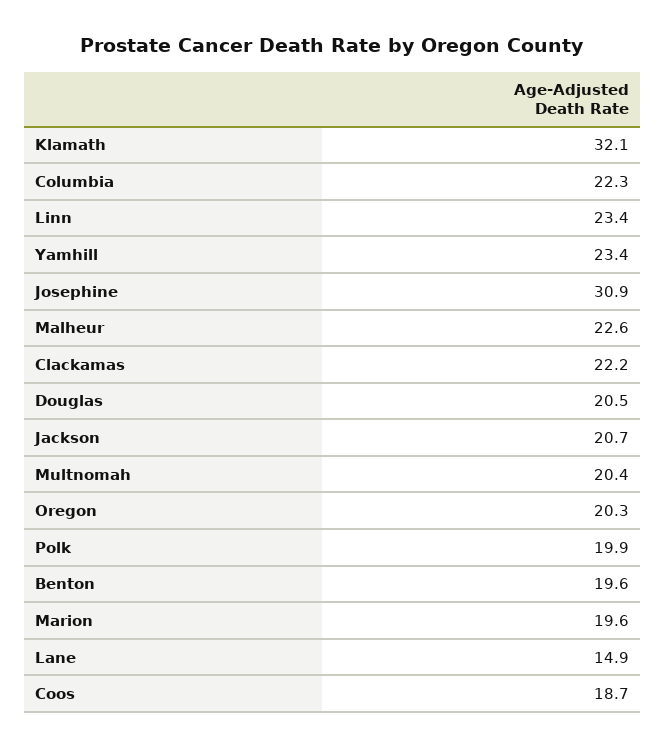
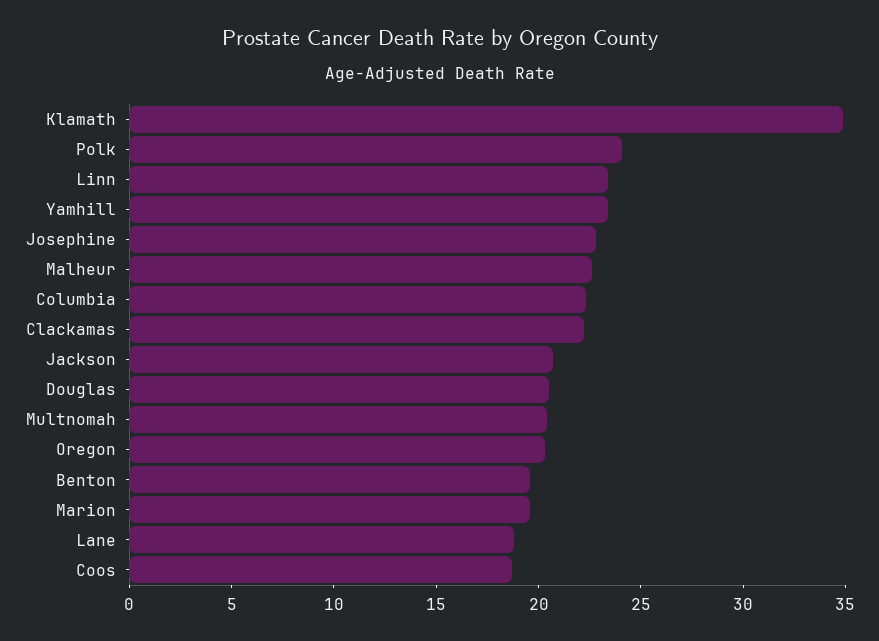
Klamath: 32.1 -> 35
Josephine: 30.9 -> 23
Polk: 19.9 -> 24
Lane: 14.9 -> 19

